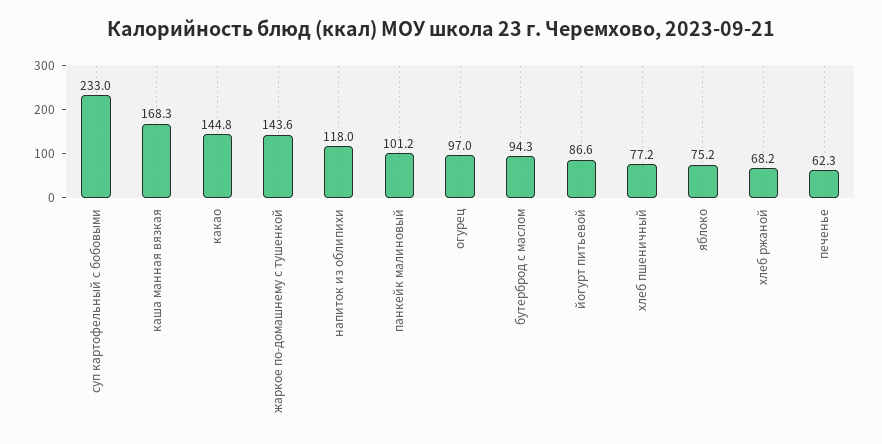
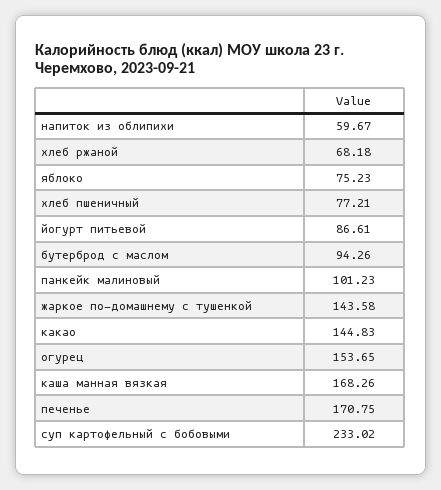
напиток из облипихи: 118 -> 59.67
огурец: 97 -> 153.65
печенье: 62.3 -> 170.75

